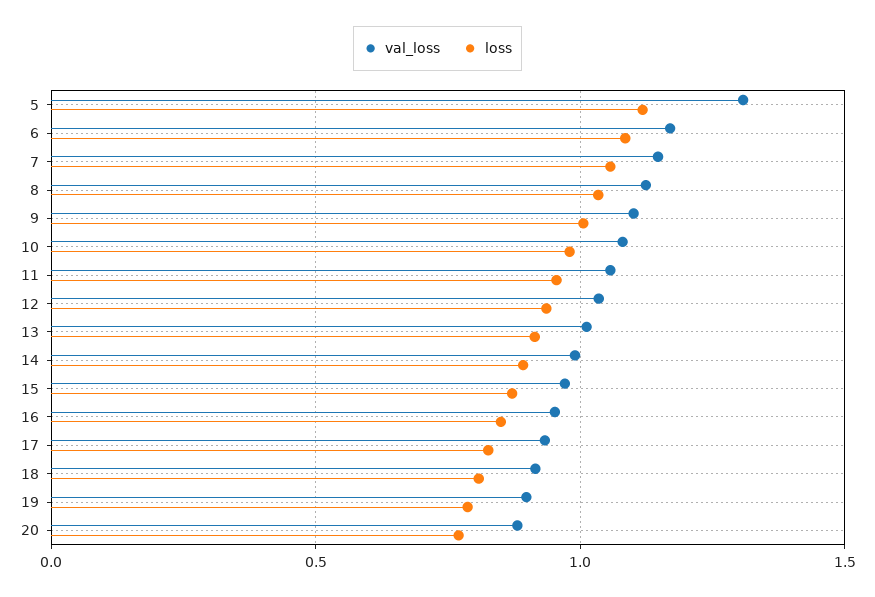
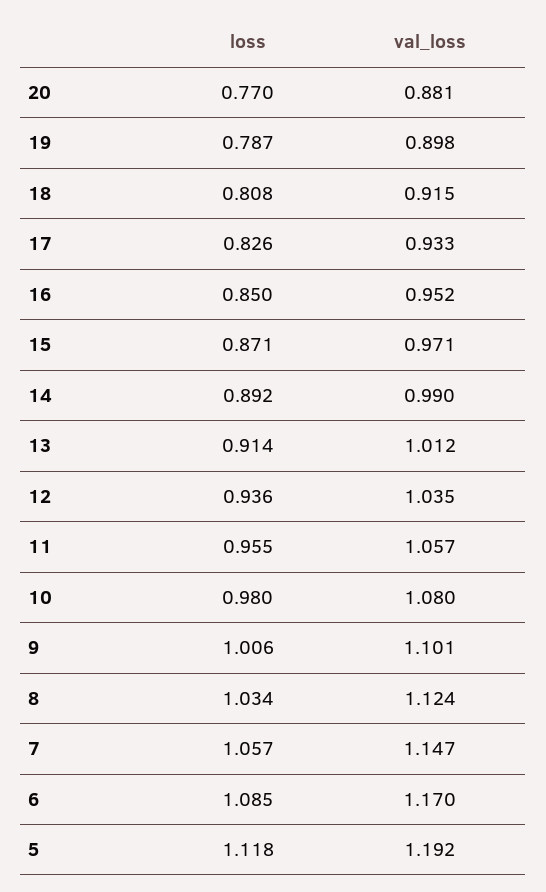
val_loss, 5: 1.3 -> 1.192

